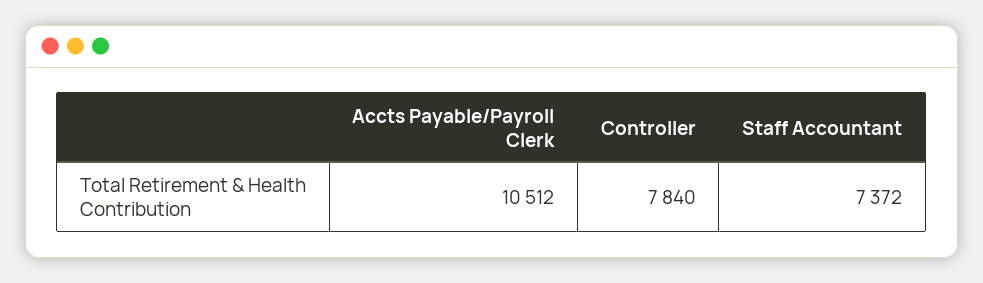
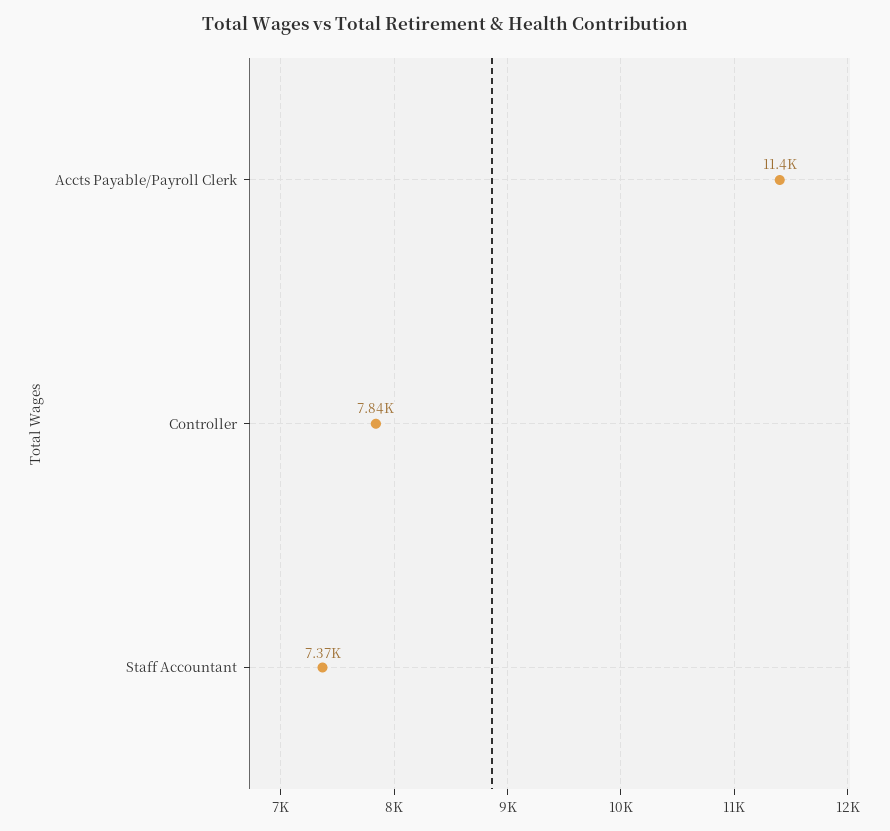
Accts Payable/Payroll Clerk: 10512 -> 11400

